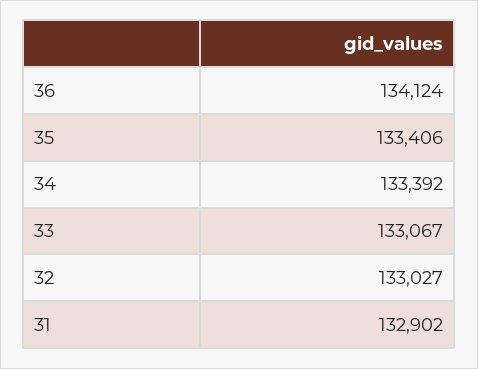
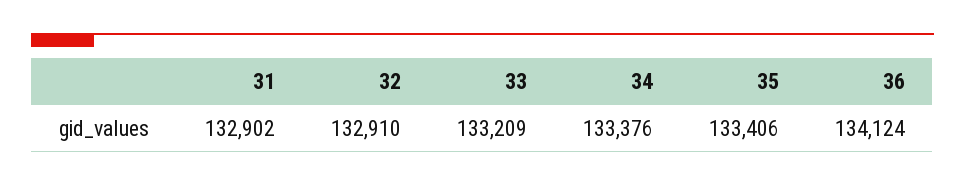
34: 133392 -> 133376
33: 133067 -> 133209
32: 133027 -> 132910

